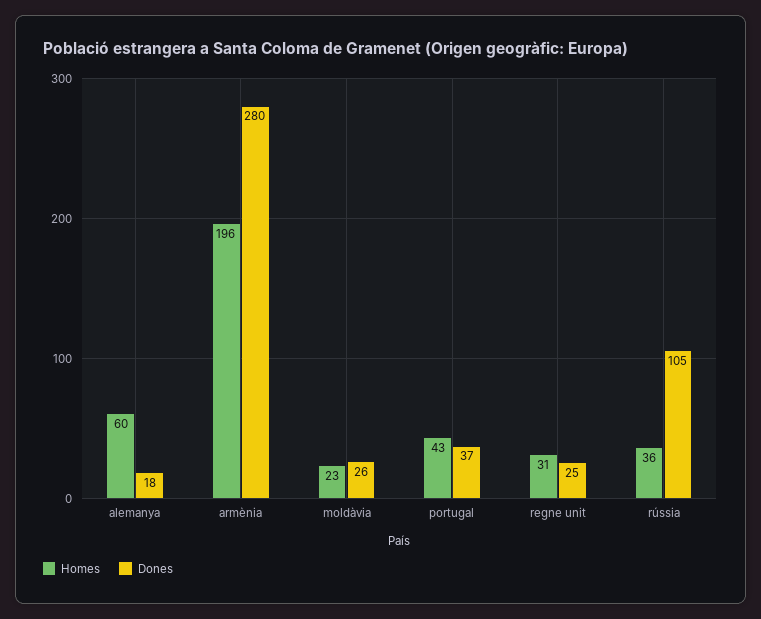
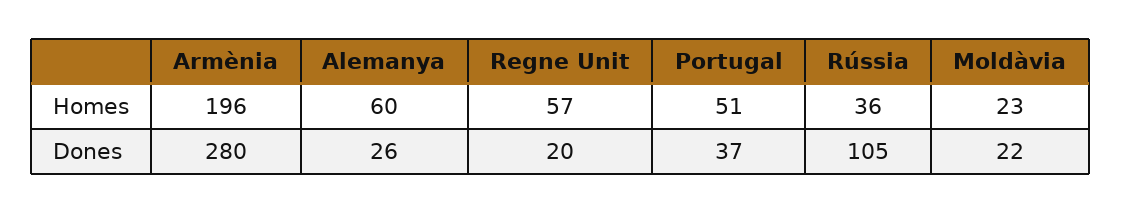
Dones, alemanya: 18 -> 26
Dones, moldàvia: 26 -> 22
Homes, portugal: 43 -> 51
Homes, regne unit: 31 -> 57
Dones, regne unit: 25 -> 20

